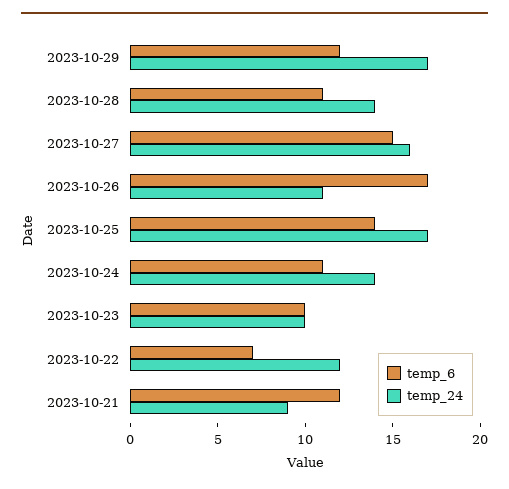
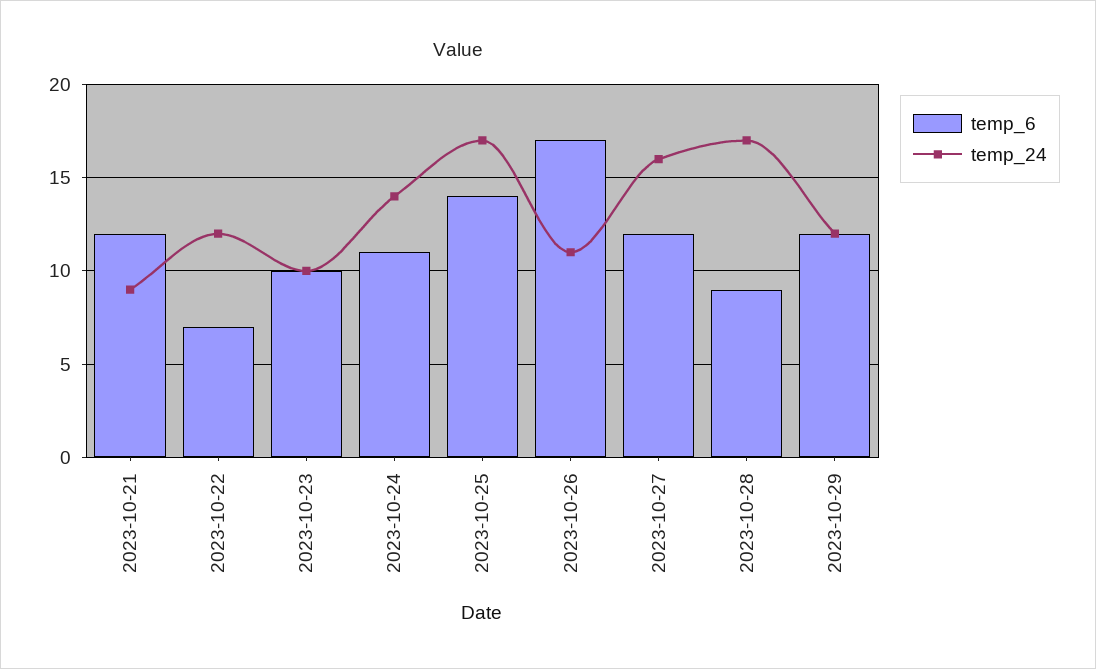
temp_24, 2023-10-29: 17 -> 12
temp_6, 2023-10-28: 11 -> 9
temp_24, 2023-10-28: 14 -> 17
temp_6, 2023-10-27: 15 -> 12

